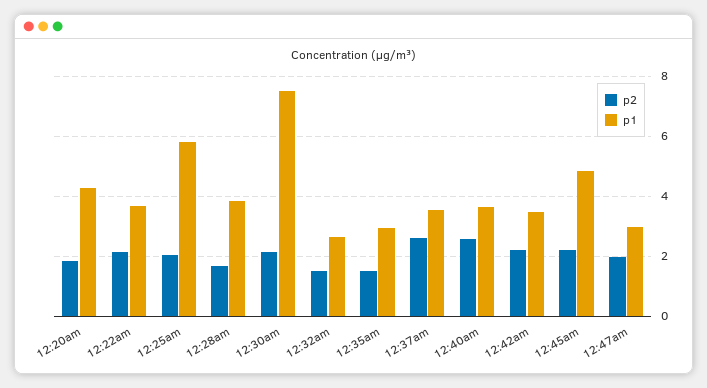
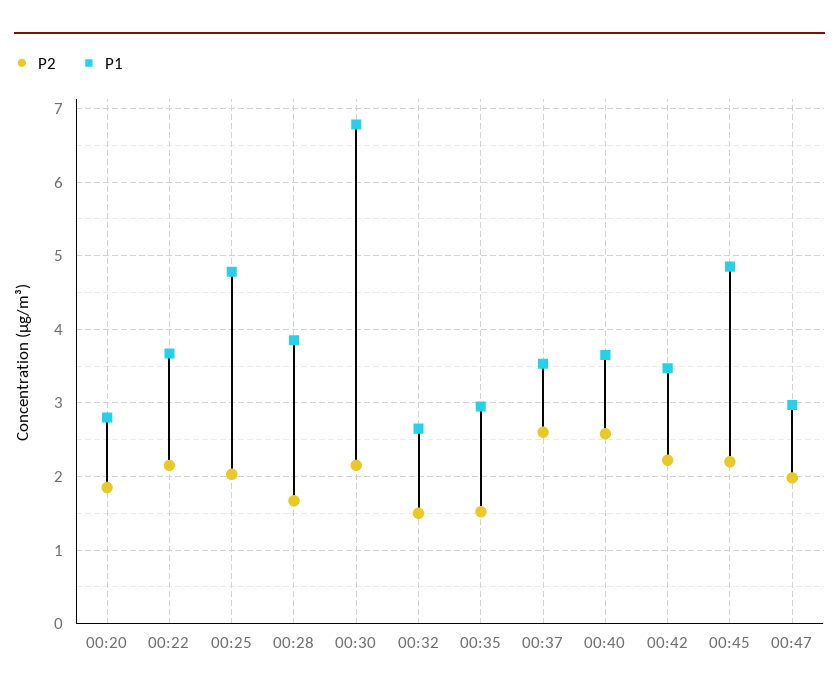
p1, 12:20am: 4.25 -> 2.8
p1, 12:25am: 5.75 -> 4.8
p1, 12:30am: 7.5 -> 6.8

